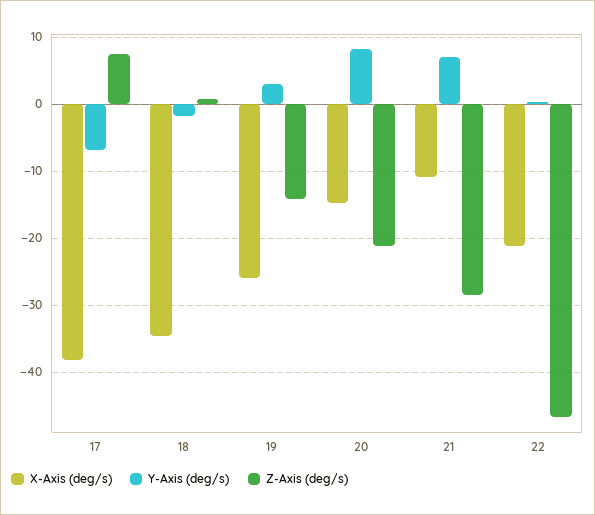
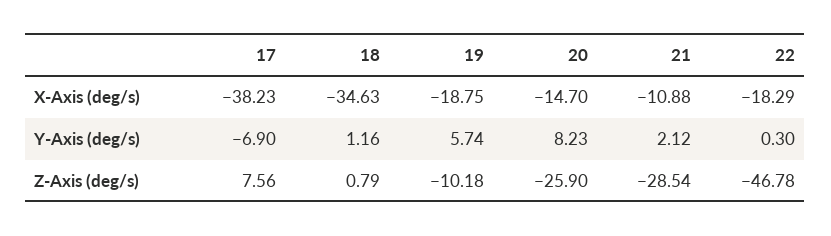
Y-Axis (deg/s), 18: -2 -> 1.16
X-Axis (deg/s), 19: -26 -> -18.75
Y-Axis (deg/s), 19: 3 -> 5.74
Z-Axis (deg/s), 19: -14 -> -10.18
Z-Axis (deg/s), 20: -21 -> -25.9
Y-Axis (deg/s), 21: 7 -> 2.12
X-Axis (deg/s), 22: -21 -> -18.29

